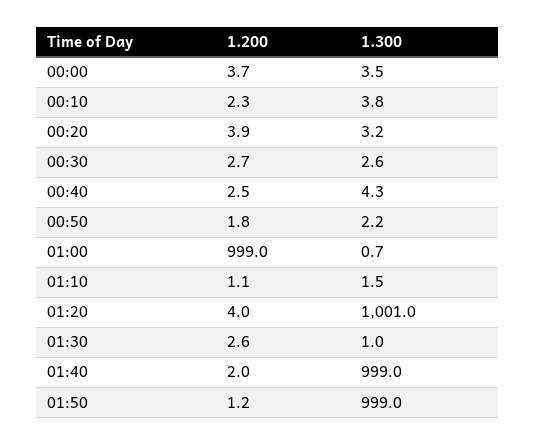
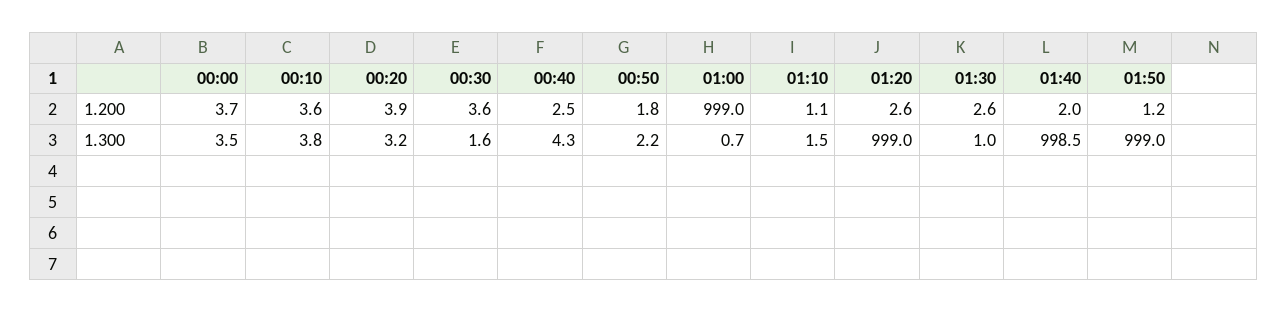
1.200, 00:10: 2.3 -> 3.6
1.200, 00:30: 2.7 -> 3.6
1.300, 00:30: 2.6 -> 1.6
1.200, 01:20: 4 -> 2.6
1.300, 01:20: 1001 -> 999
1.300, 01:40: 999 -> 998.5

